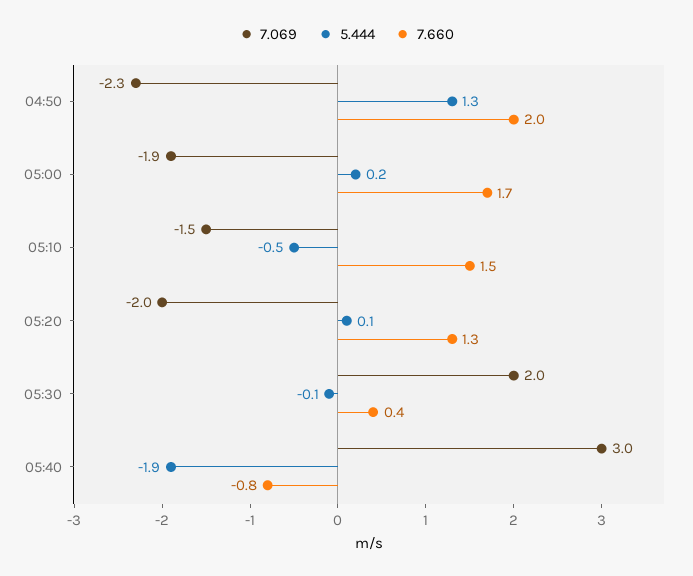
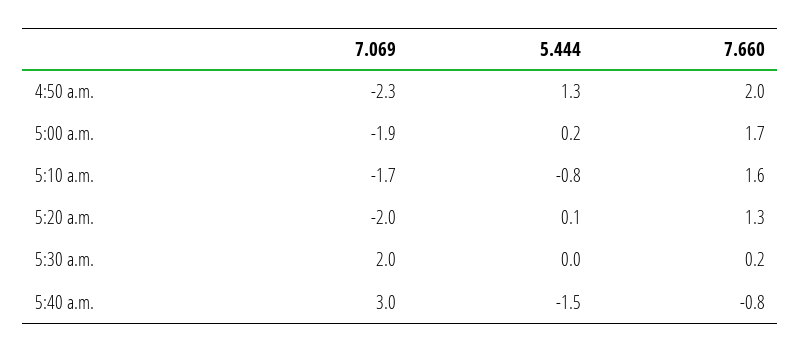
7.069, 05:10: -1.5 -> -1.7
5.444, 05:10: -0.5 -> -0.8
7.660, 05:10: 1.5 -> 1.6
5.444, 05:30: -0.1 -> 0
7.660, 05:30: 0.4 -> 0.2
5.444, 05:40: -1.9 -> -1.5

